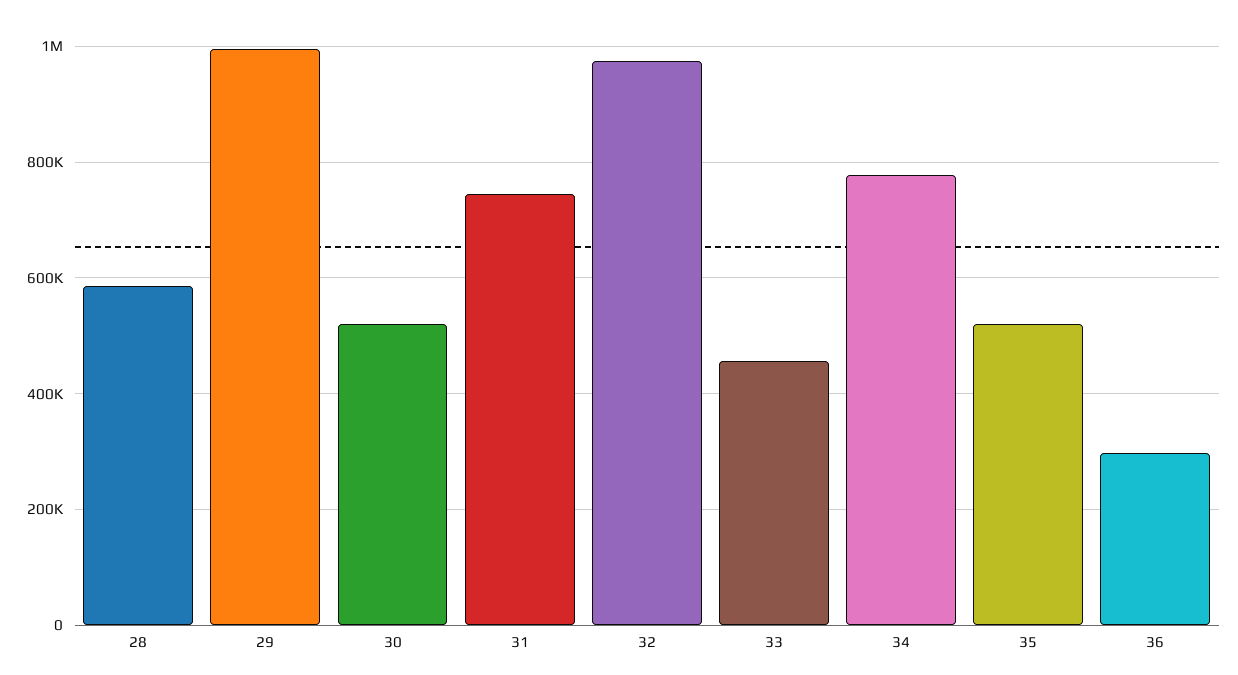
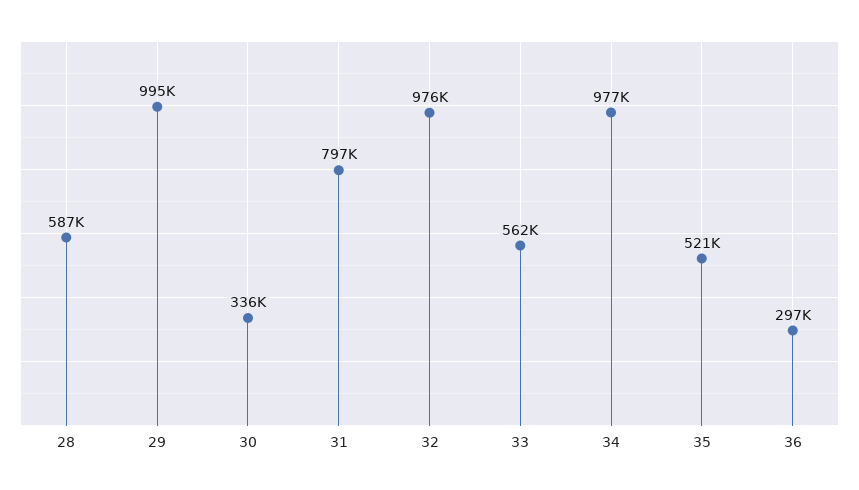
30: 520000 -> 336000
31: 740000 -> 797000
33: 460000 -> 562000
34: 780000 -> 977000

